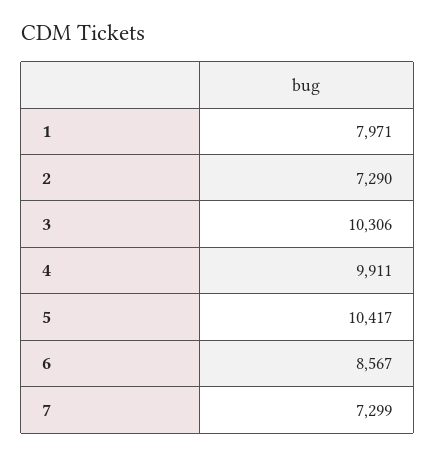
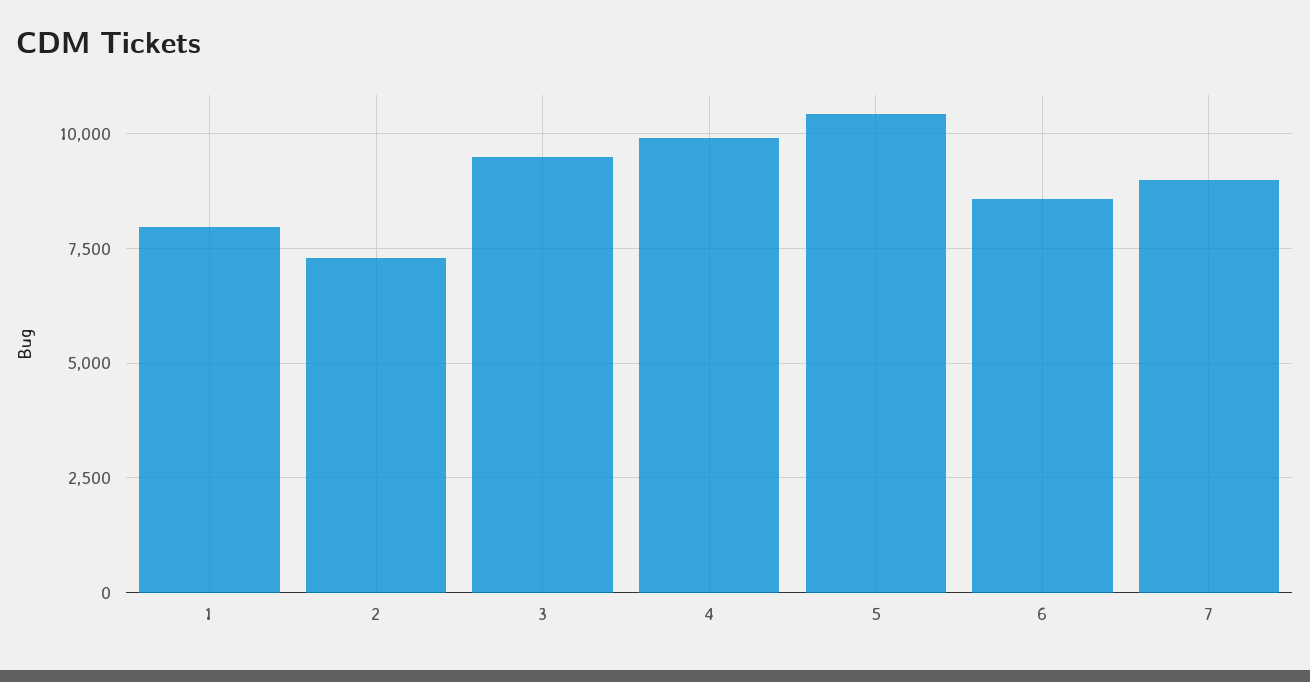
3: 10306 -> 9500
7: 7299 -> 9000

